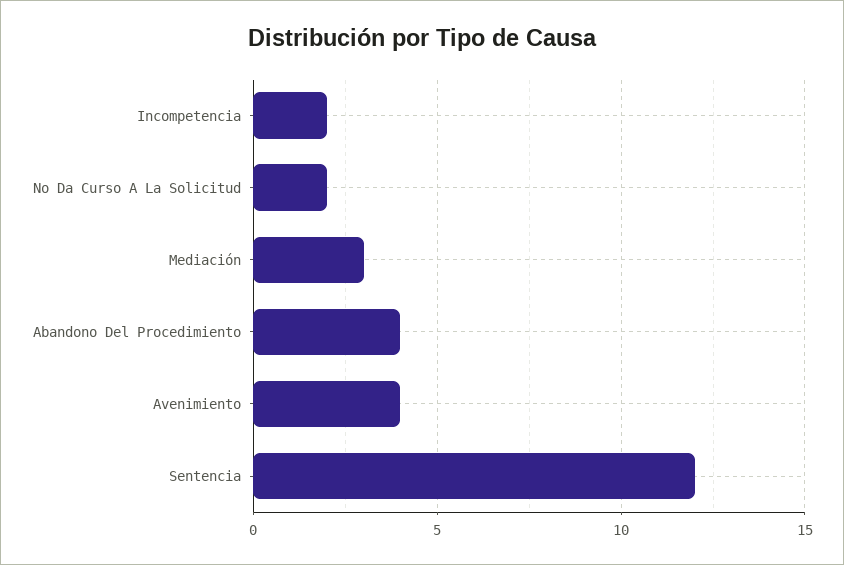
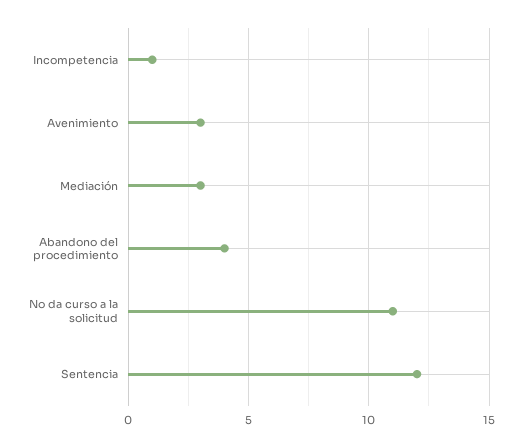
Incompetencia: 2 -> 1
No Da Curso A La Solicitud: 2 -> 11
Avenimiento: 4 -> 3

